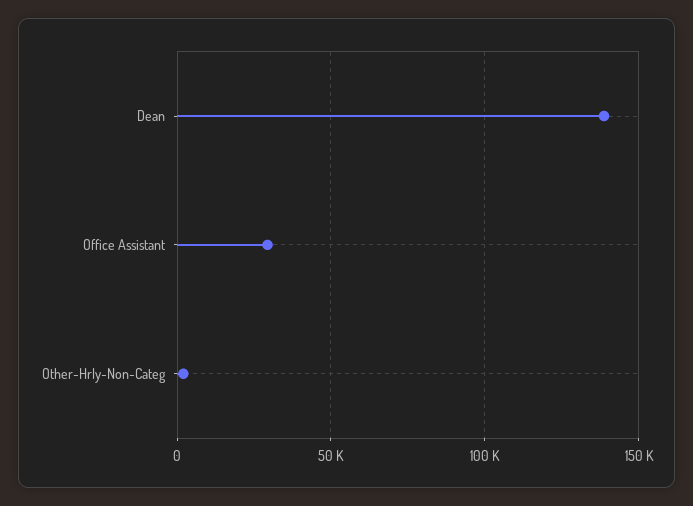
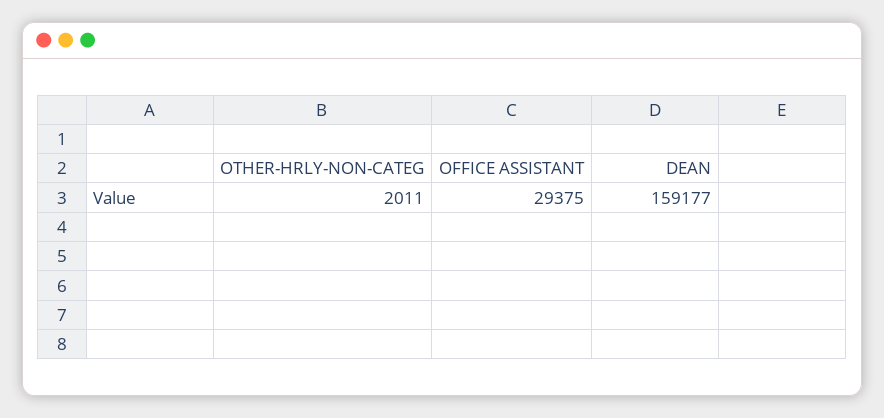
Dean: 140000 -> 159177

